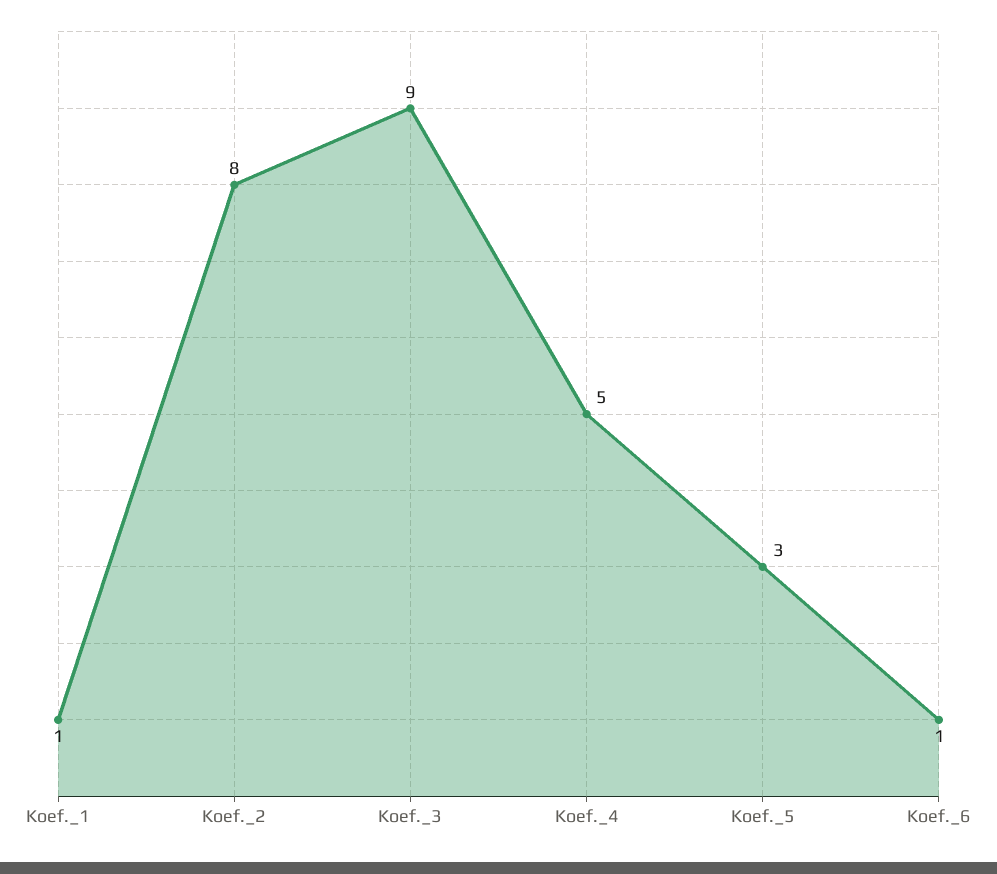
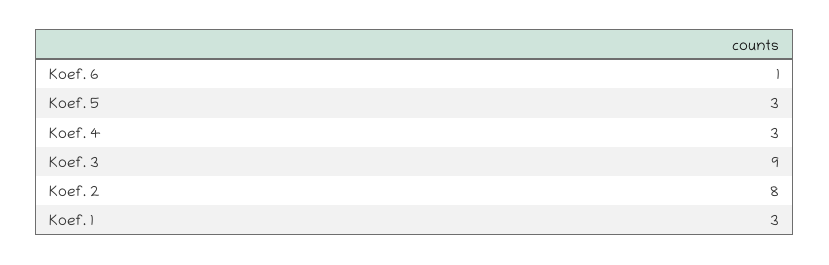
Koef._1: 1 -> 3
Koef._4: 5 -> 3

